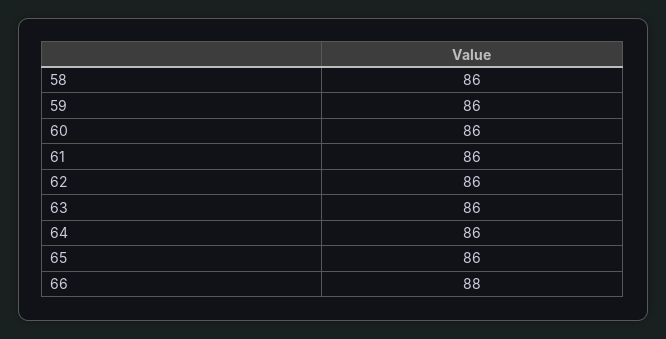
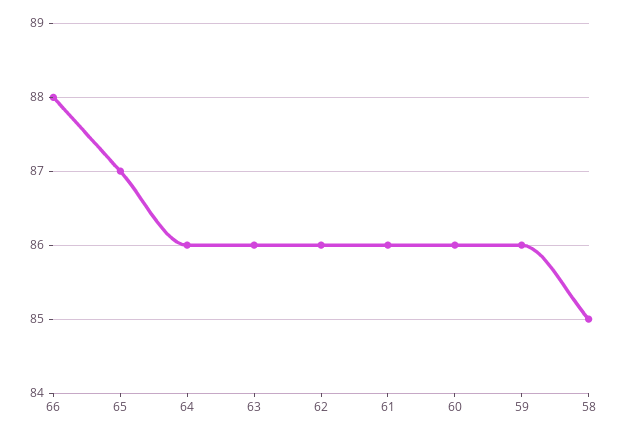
58: 86 -> 85
65: 86 -> 87

